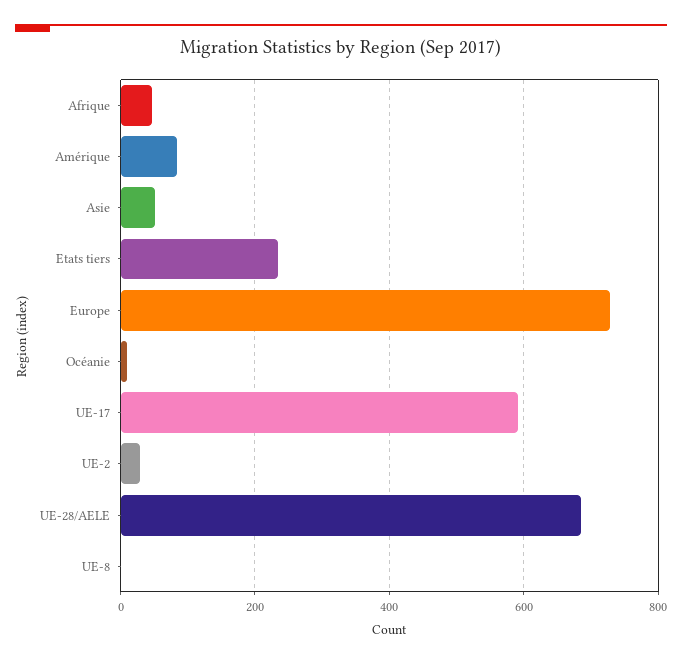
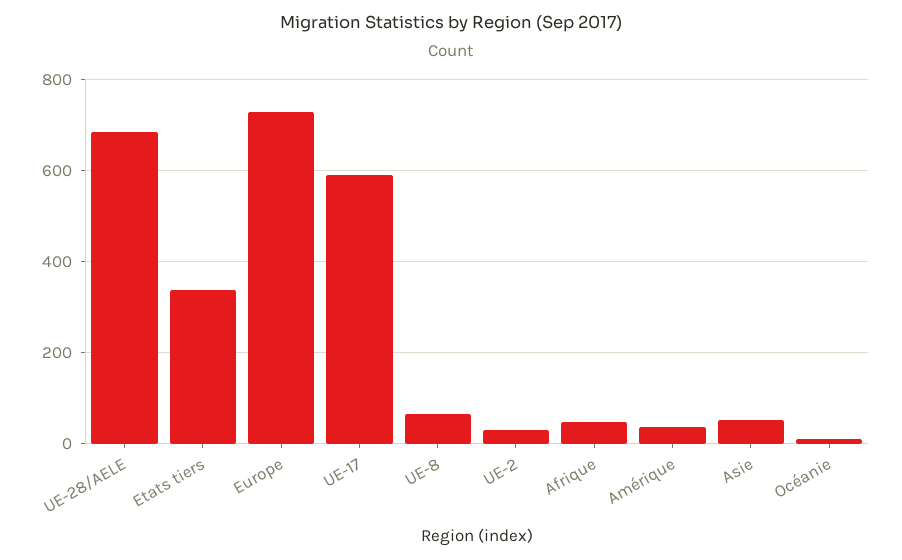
Amérique: 80 -> 40
Etats tiers: 240 -> 340
UE-8: 0 -> 60

